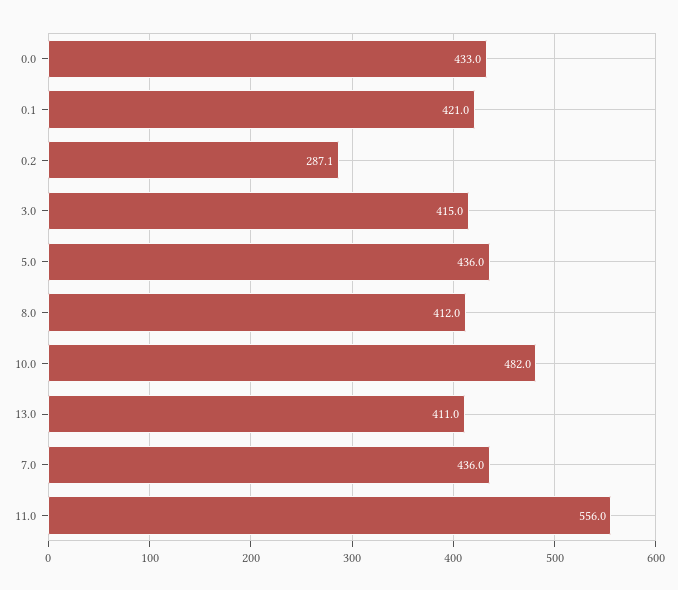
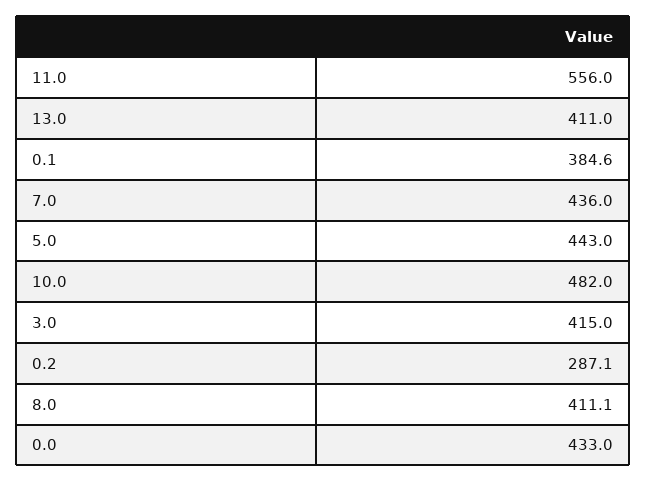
0.1: 421 -> 384.6
5.0: 436 -> 443
8.0: 412 -> 411.1

